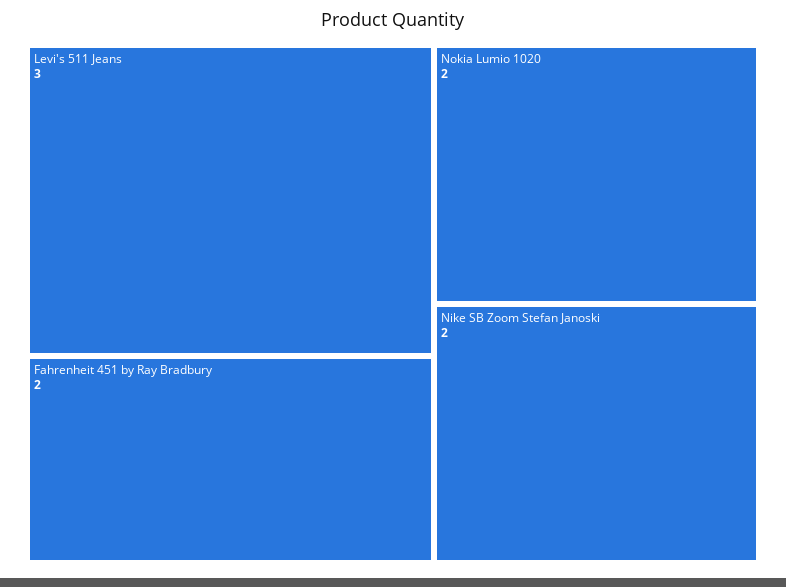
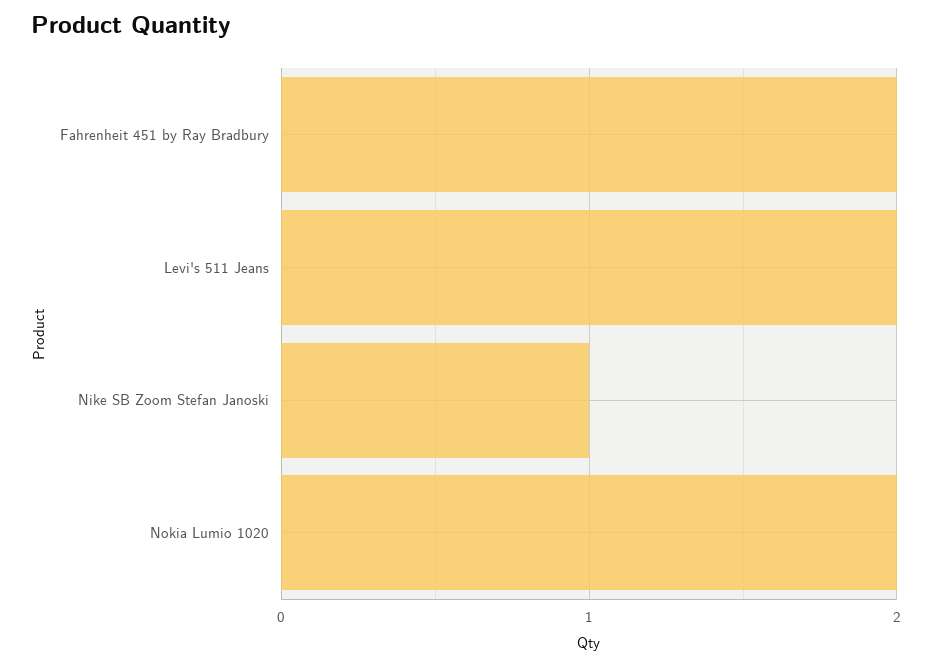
Levi's 511 Jeans: 3 -> 2
Nike SB Zoom Stefan Janoski: 2 -> 1

